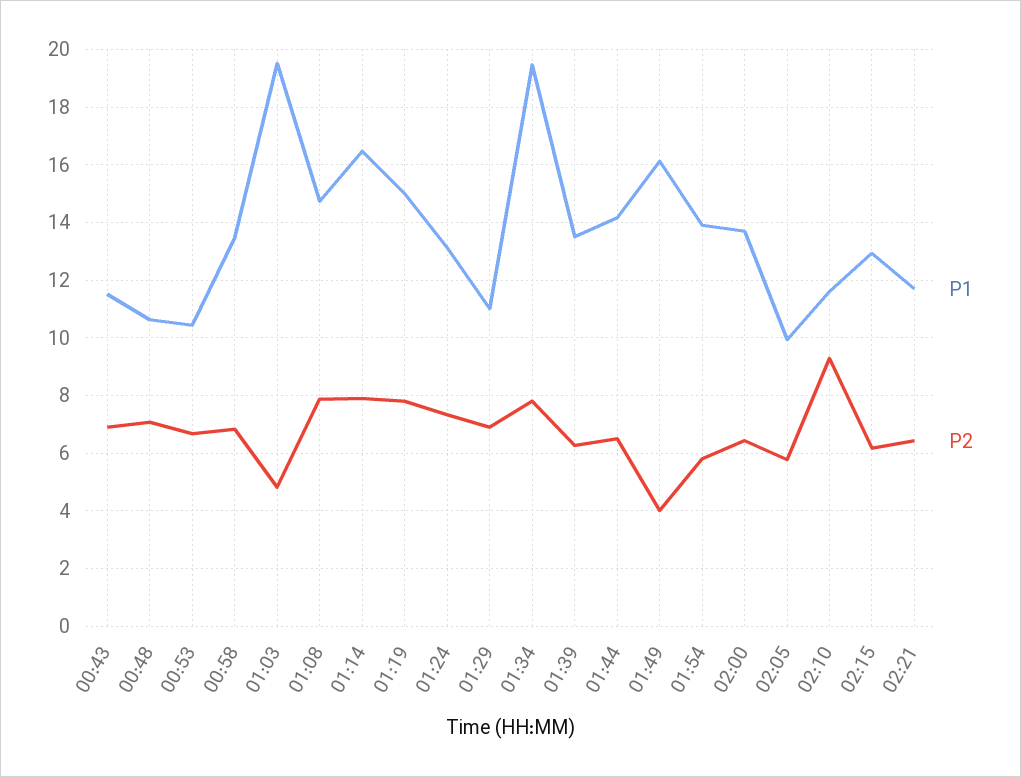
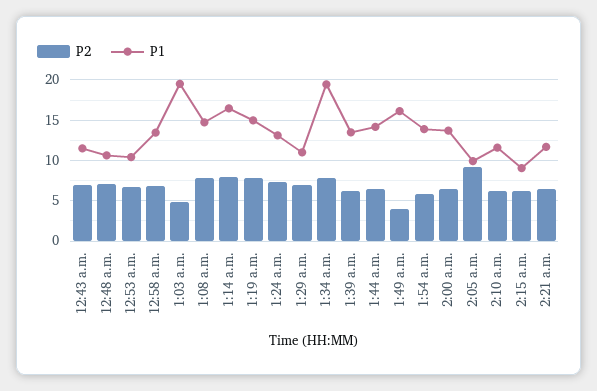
P2, 02:05: 5.75 -> 9
P2, 02:10: 9.25 -> 6
P1, 02:15: 13 -> 9

